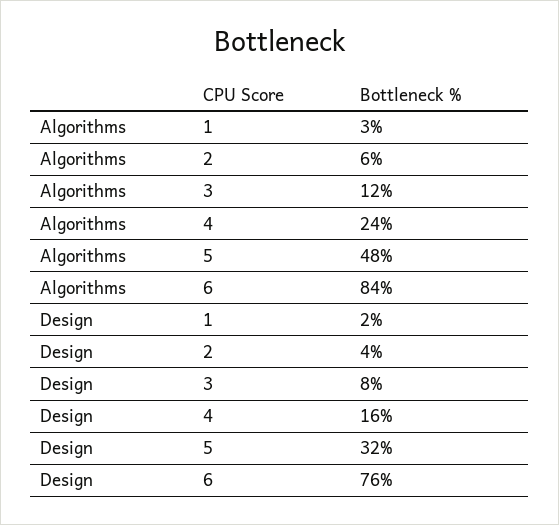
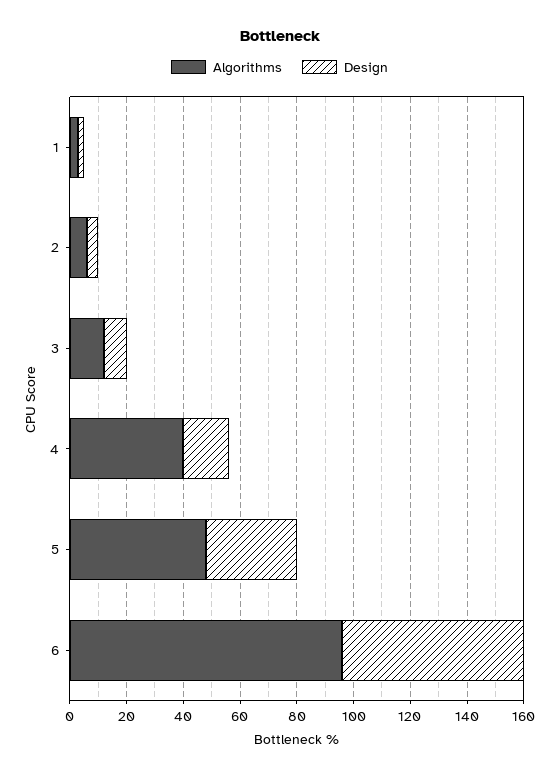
Algorithms, 4: 24 -> 40
Algorithms, 6: 84 -> 95
Design, 6: 76 -> 65

